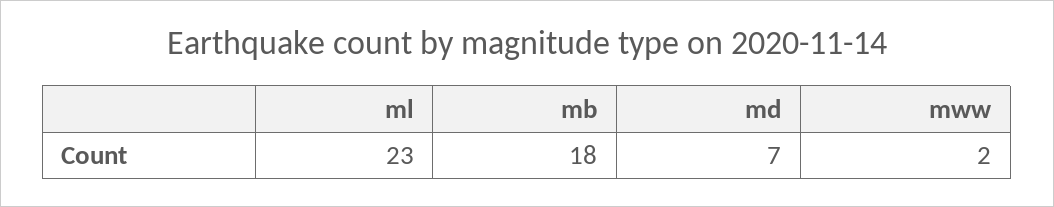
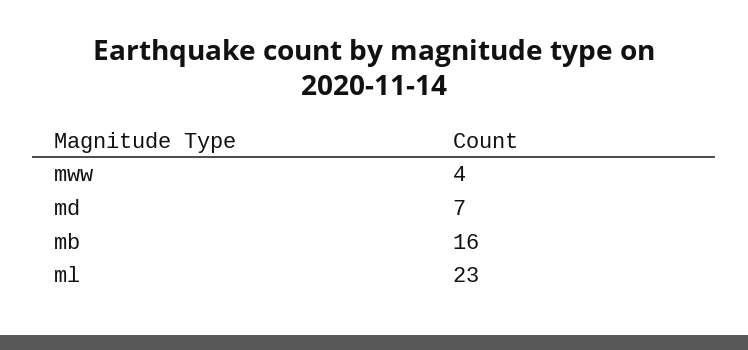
mb: 18 -> 16
mww: 2 -> 4

